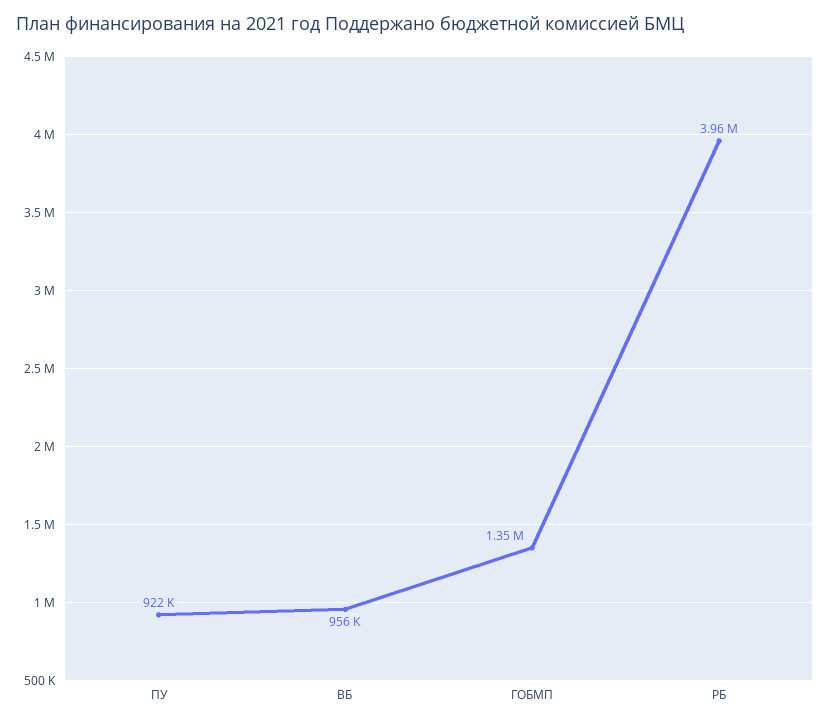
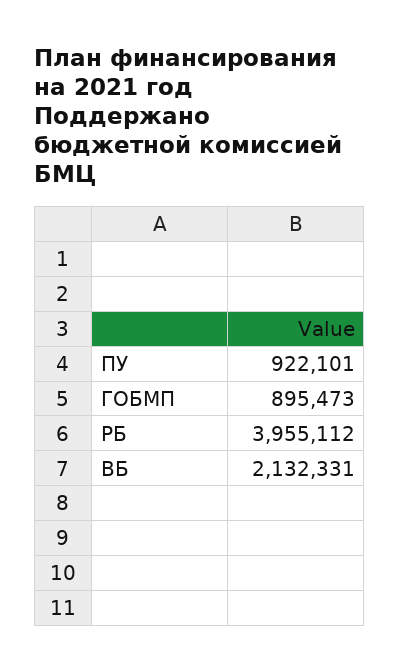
ВБ: 956000 -> 2132331
ГОБМП: 1350000 -> 895473

